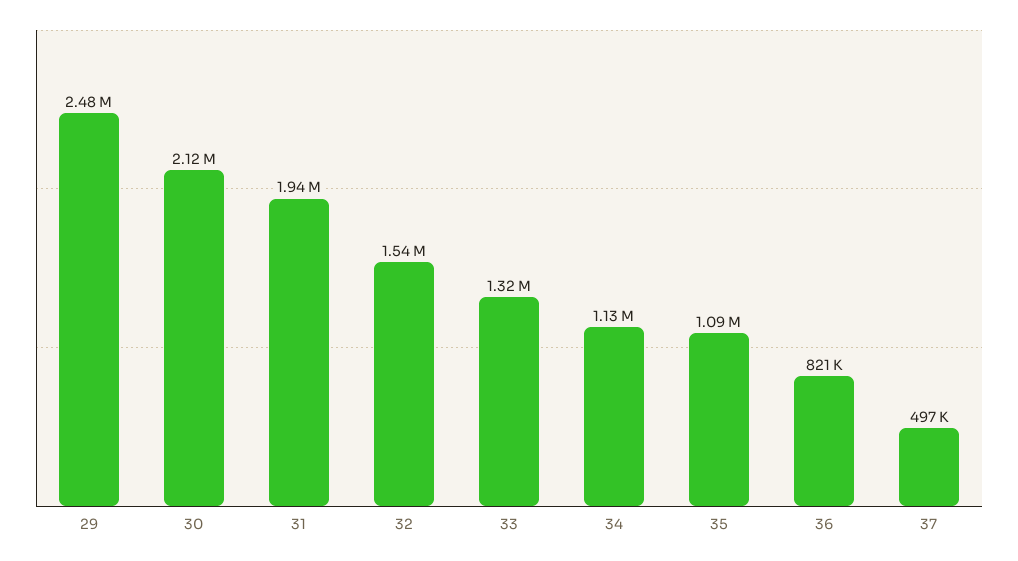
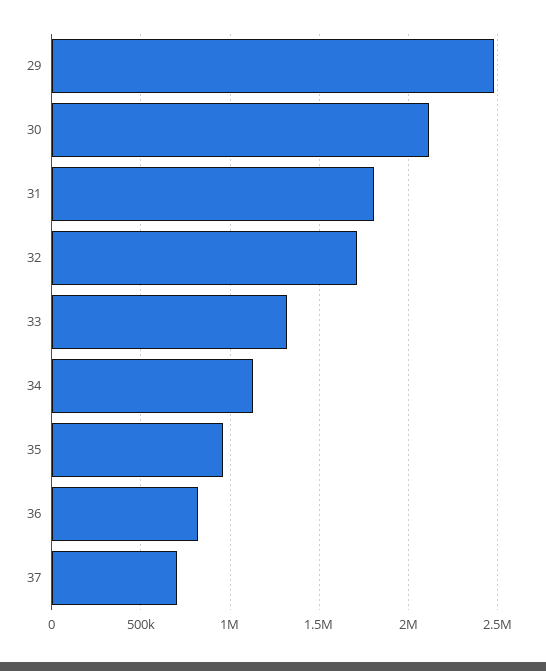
31: 1940000 -> 1800000
32: 1540000 -> 1700000
35: 1090000 -> 950000
37: 497000 -> 700000

